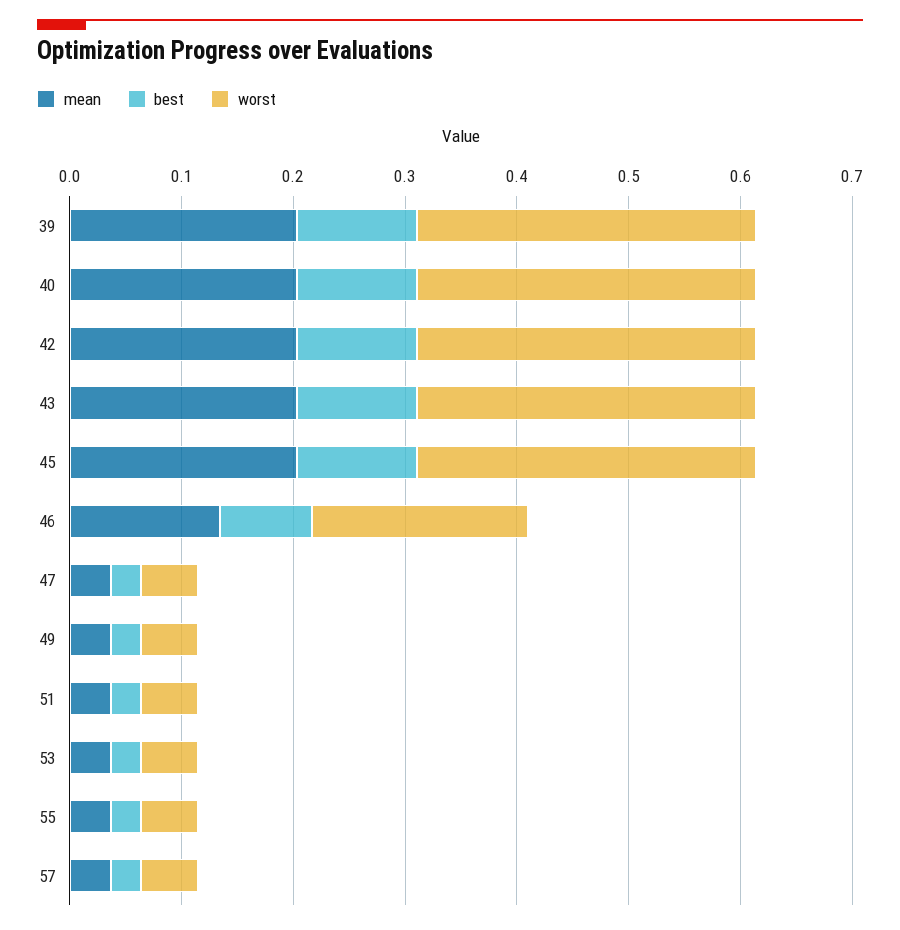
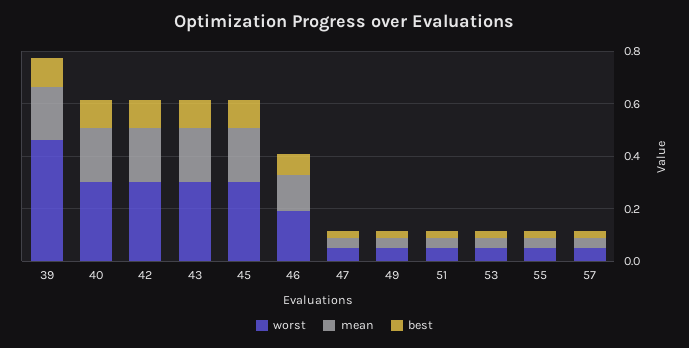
worst, 39: 0.3 -> 0.45

